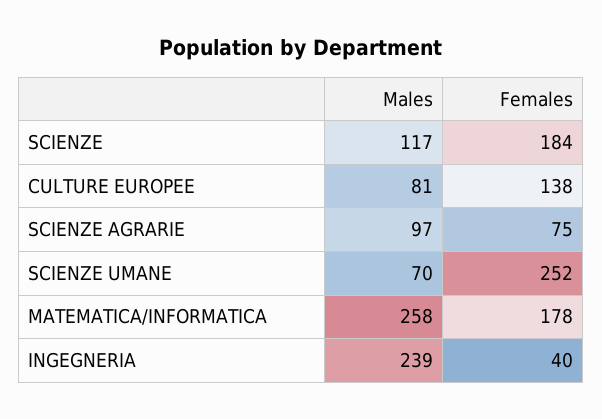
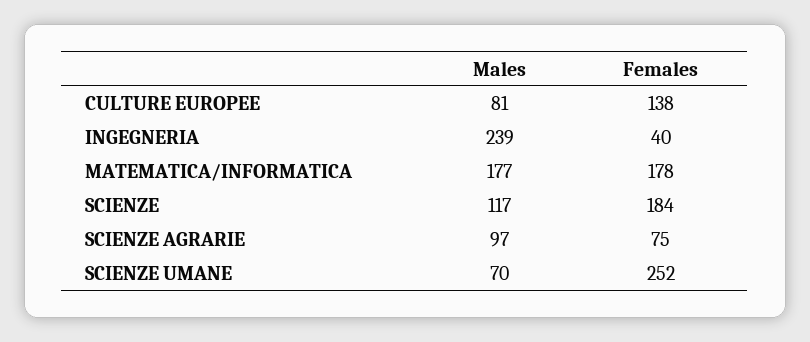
Males, MATEMATICA/INFORMATICA: 258 -> 177

